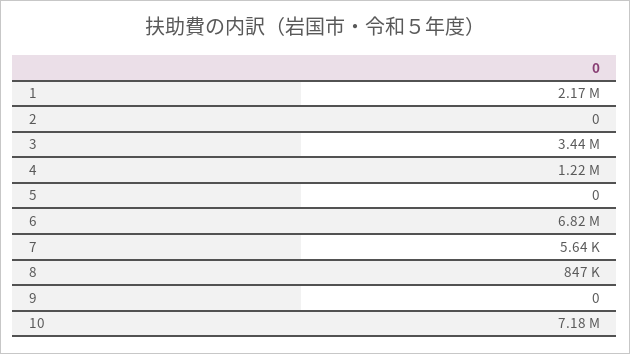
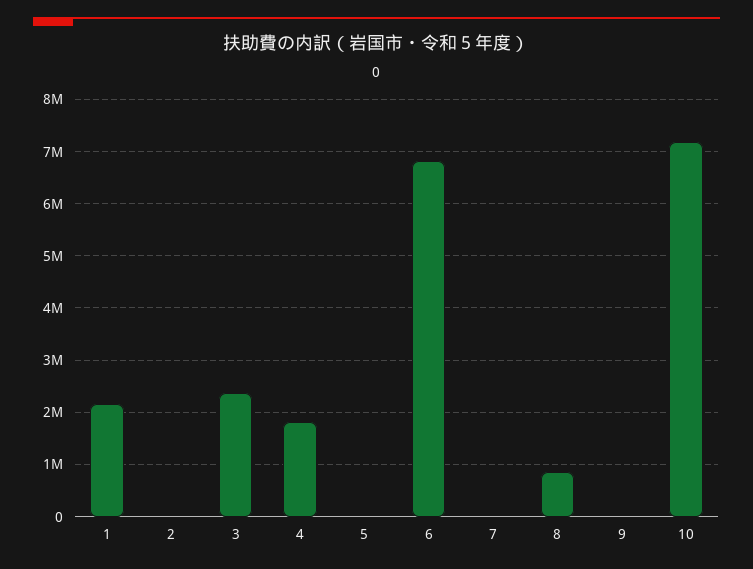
3: 3440000 -> 2400000
4: 1220000 -> 1800000

